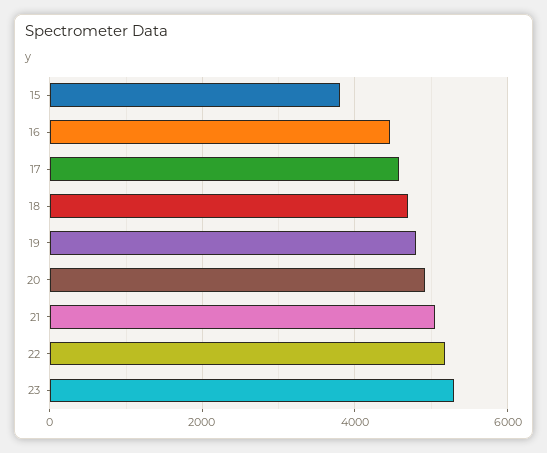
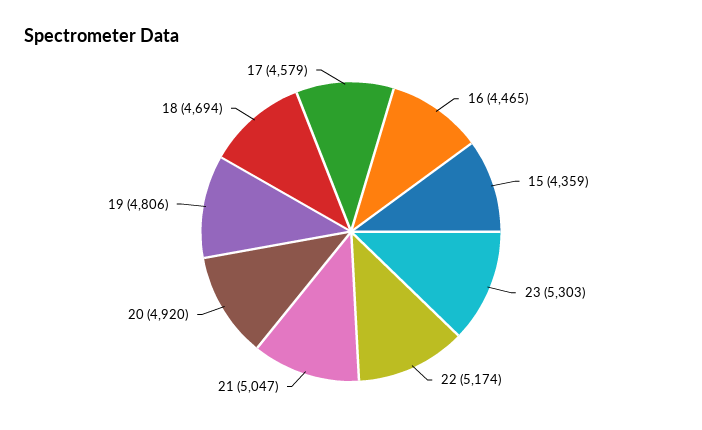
15: 3800 -> 4359

